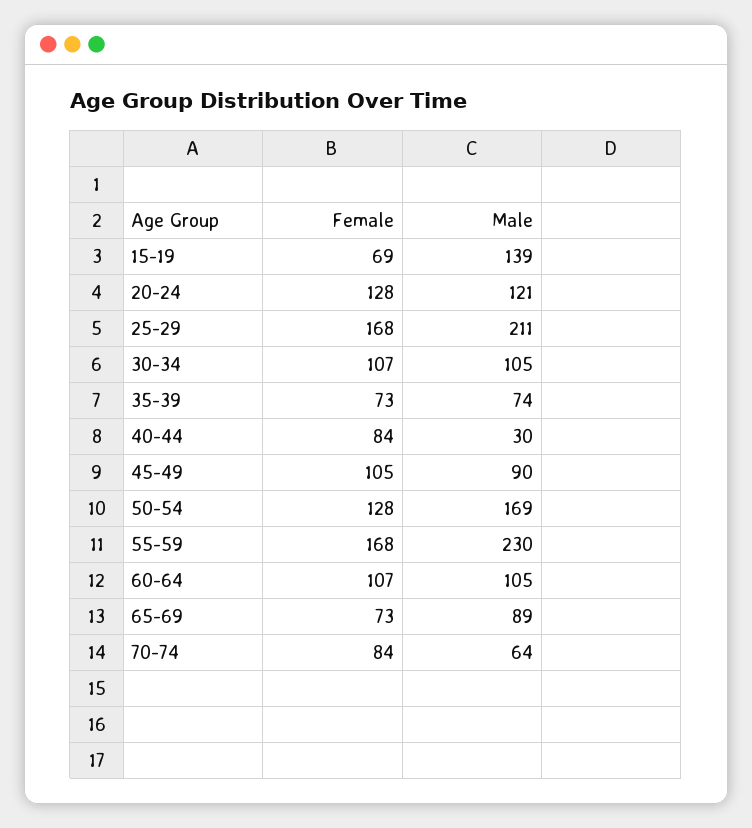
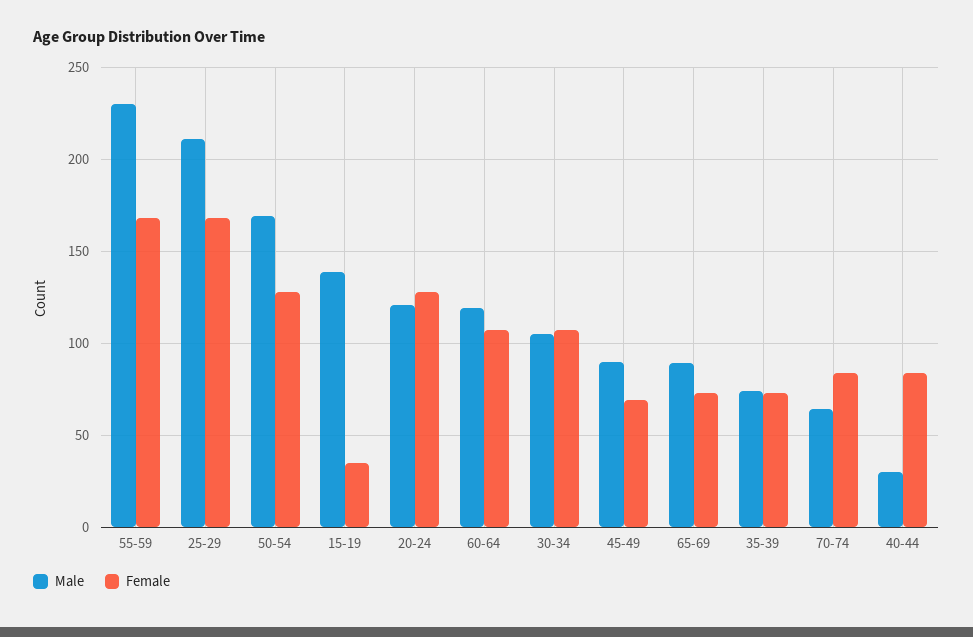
Female, 15-19: 69 -> 35
Female, 45-49: 105 -> 70
Male, 60-64: 105 -> 120

